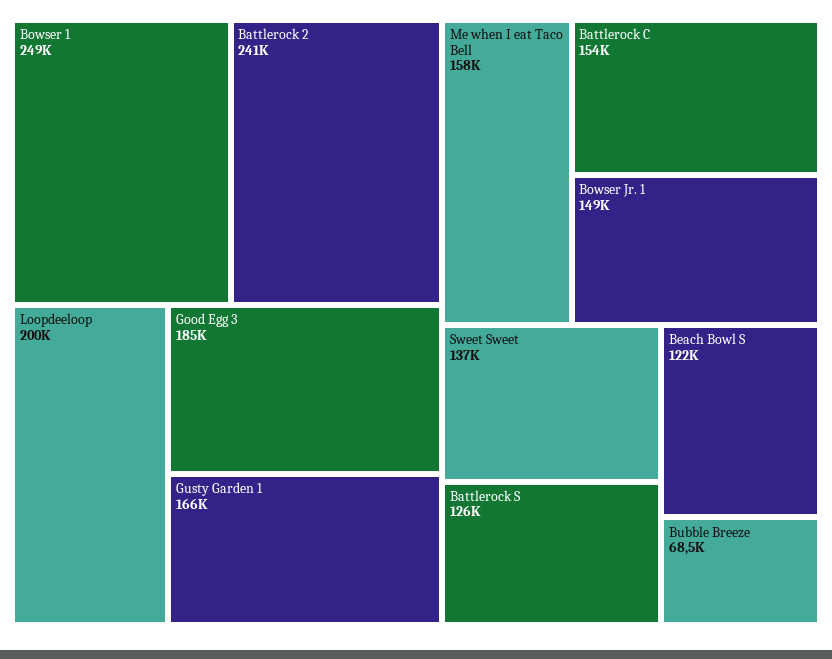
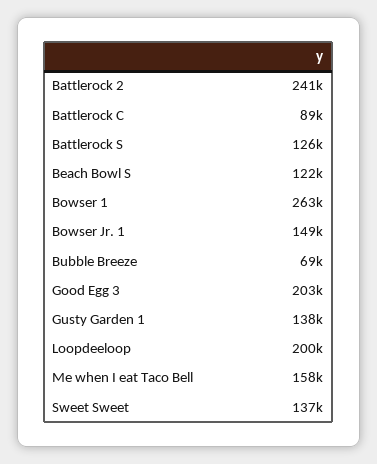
Bowser 1: 249000 -> 263000
Good Egg 3: 185000 -> 203000
Gusty Garden 1: 166000 -> 138000
Battlerock C: 154000 -> 89000

